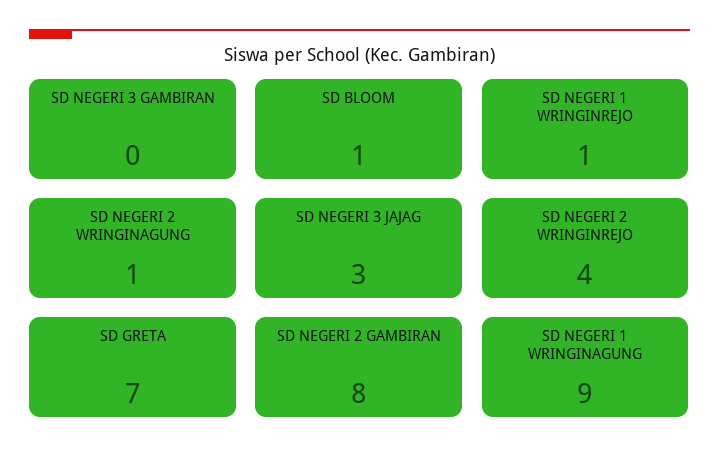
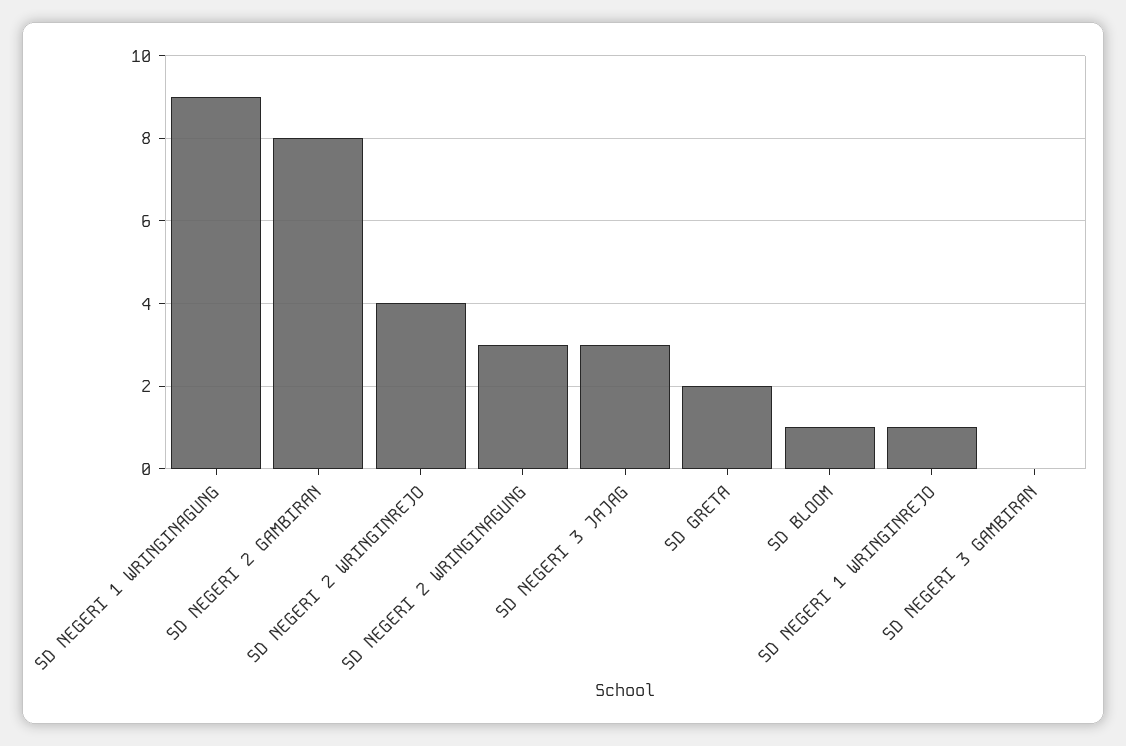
SD NEGERI 2 WRINGINAGUNG: 1 -> 3
SD GRETA: 7 -> 2

